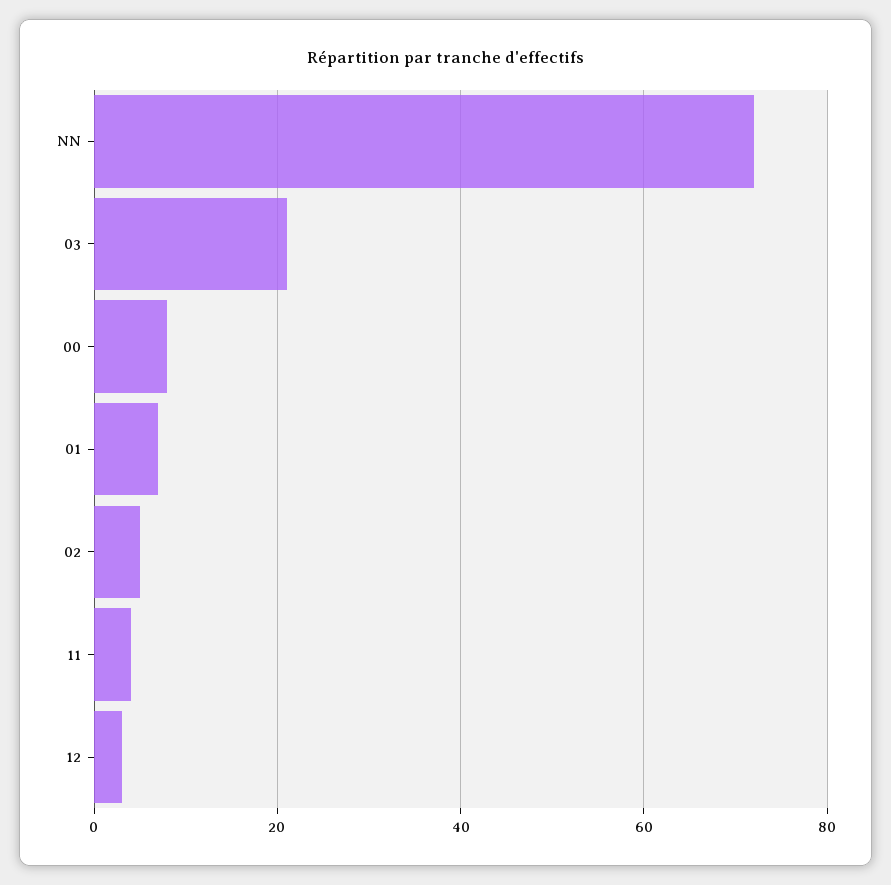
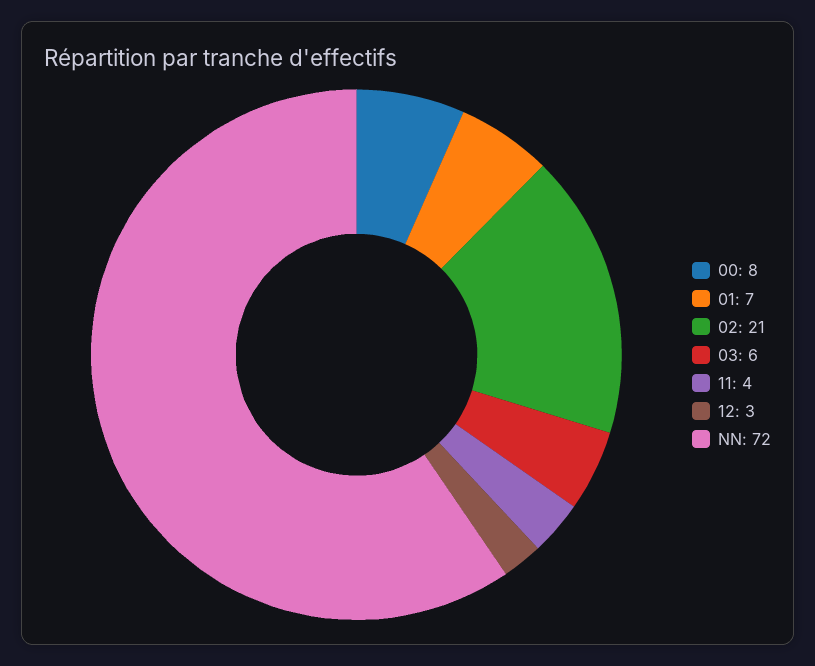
03: 20 -> 6
02: 5 -> 21

